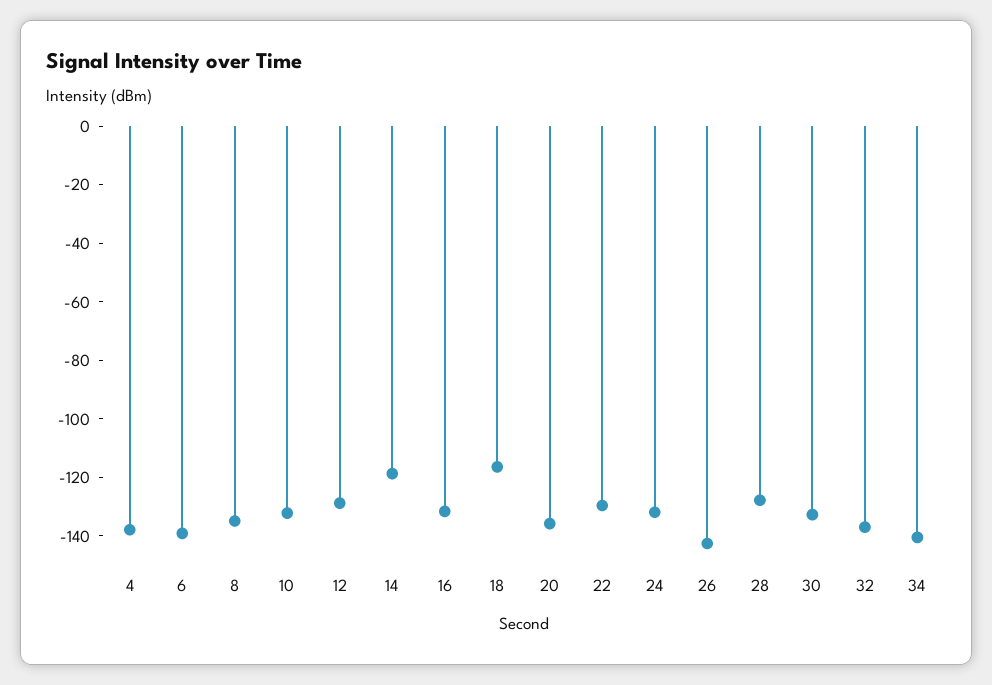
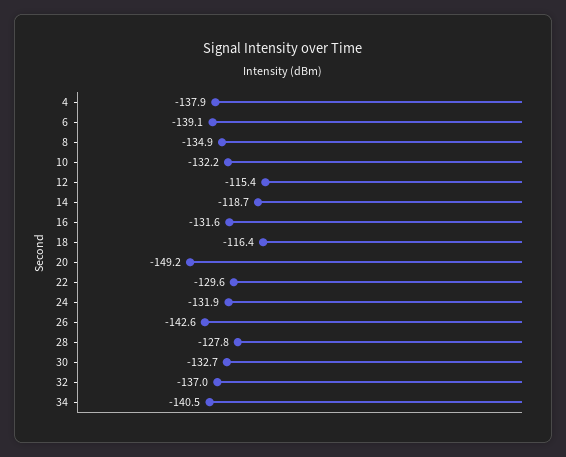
12: -130 -> -115.4
20: -135 -> -149.2

